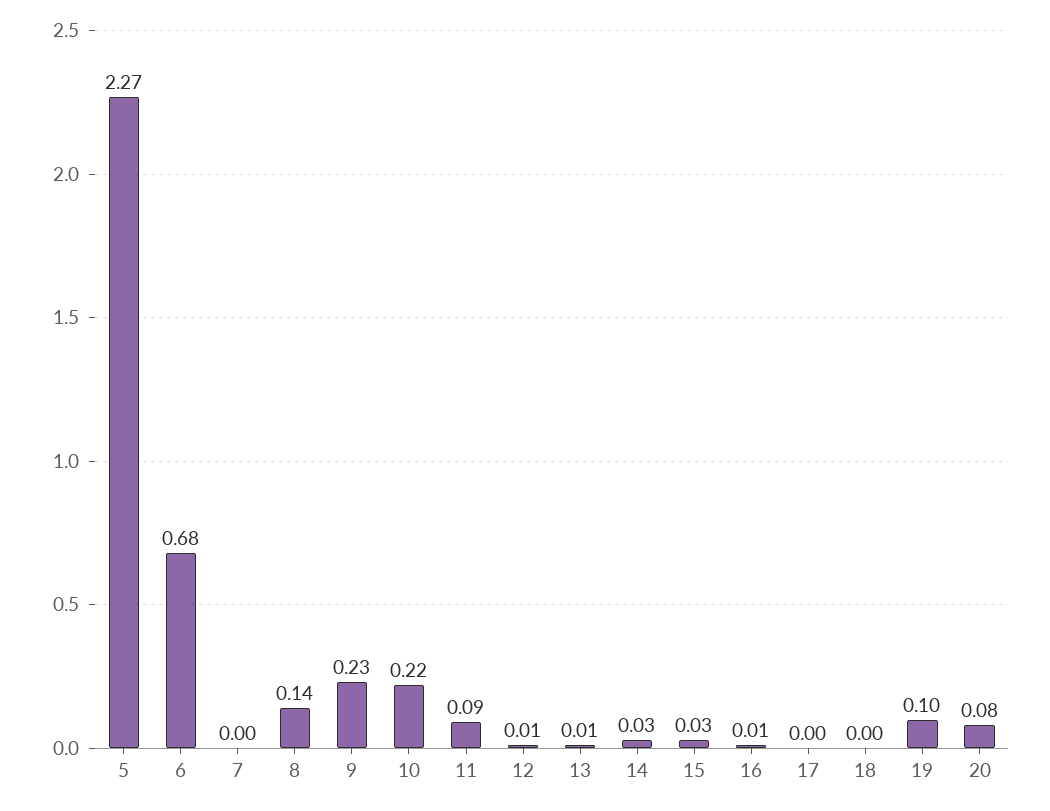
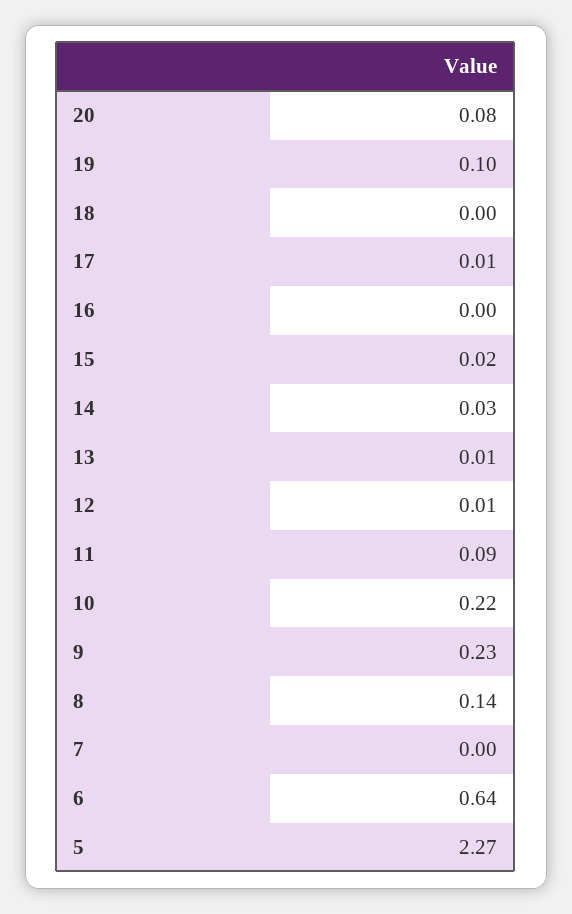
6: 0.68 -> 0.64
15: 0.03 -> 0.02
16: 0.01 -> 0
17: 0 -> 0.01

